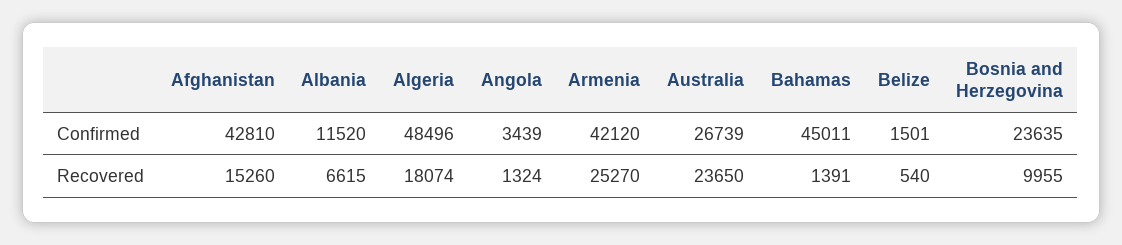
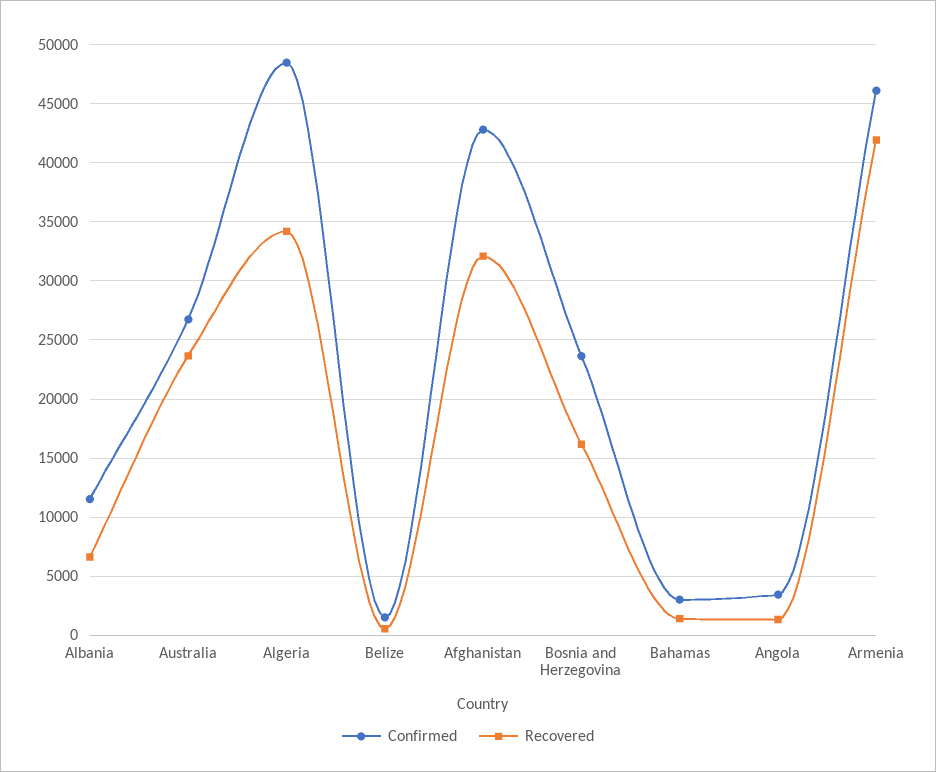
Confirmed, Armenia: 42120 -> 46000
Confirmed, Bahamas: 45011 -> 3000
Recovered, Afghanistan: 15260 -> 32000
Recovered, Algeria: 18074 -> 34000
Recovered, Armenia: 25270 -> 42000
Recovered, Bosnia and Herzegovina: 9955 -> 16000

